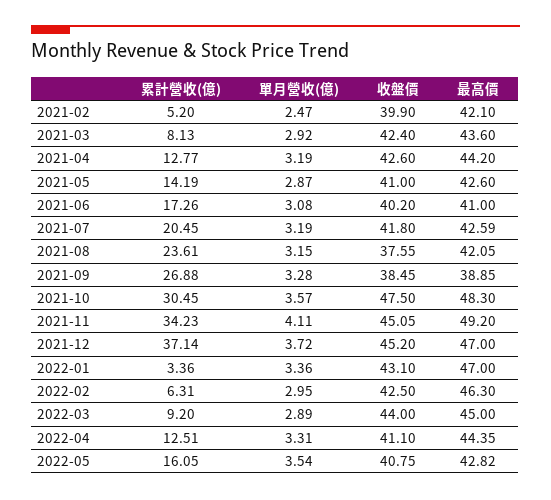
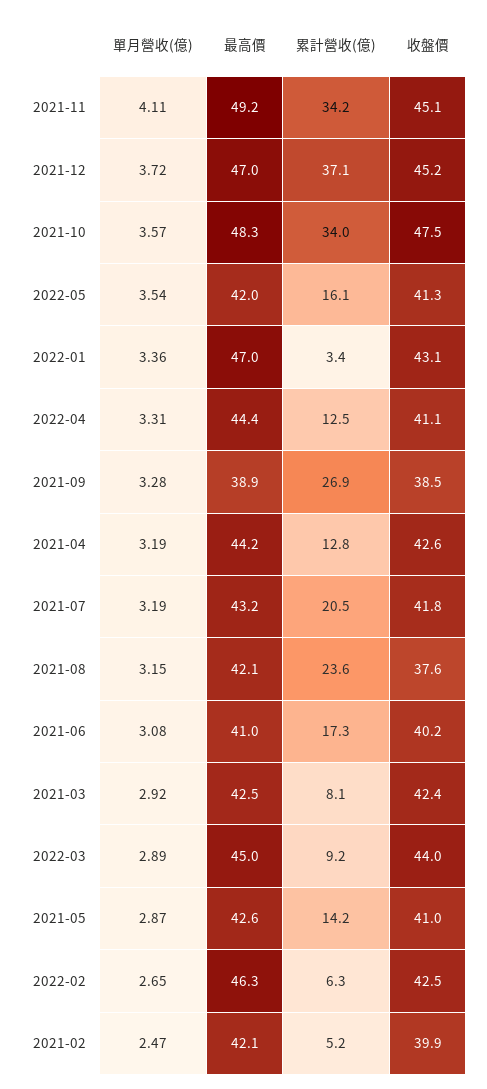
最高價, 2021-03: 43.6 -> 42.5
最高價, 2021-07: 42.59 -> 43.2
累計營收(億), 2021-10: 30.45 -> 34
單月營收(億), 2022-02: 2.95 -> 2.65
收盤價, 2022-05: 40.75 -> 41.3
最高價, 2022-05: 42.82 -> 42

